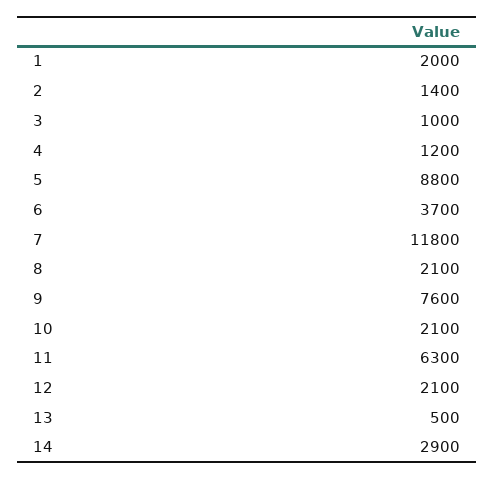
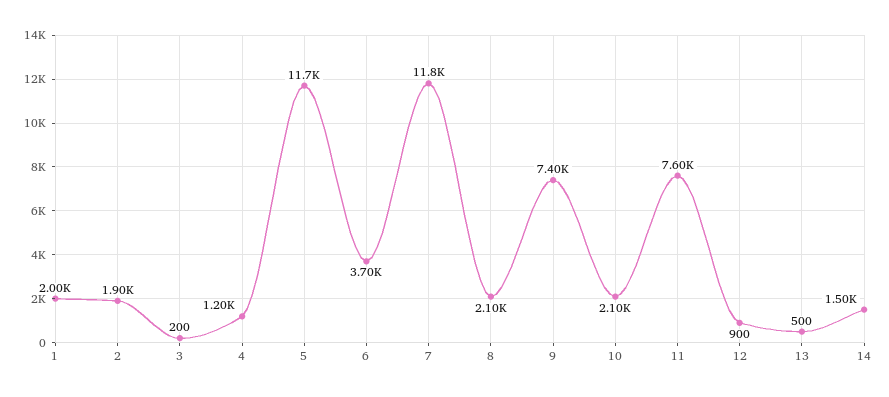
2: 1400 -> 1900
3: 1000 -> 200
5: 8800 -> 11700
9: 7600 -> 7400
11: 6300 -> 7600
12: 2100 -> 900
14: 2900 -> 1500

